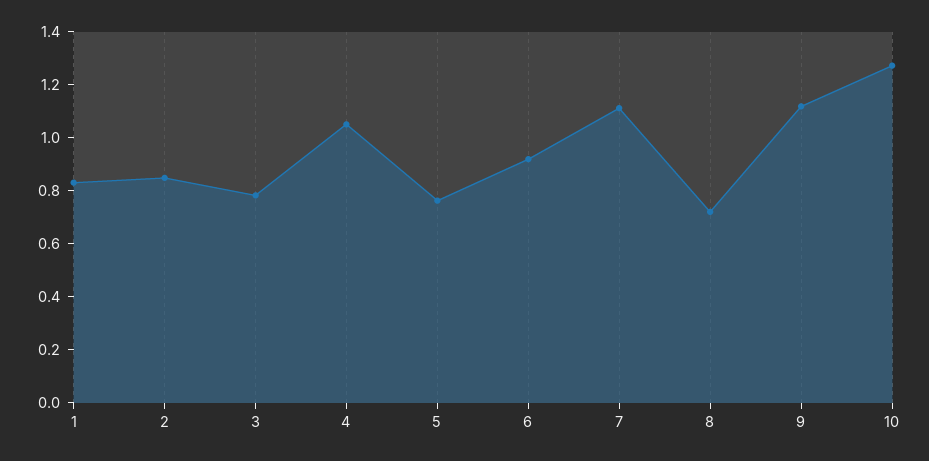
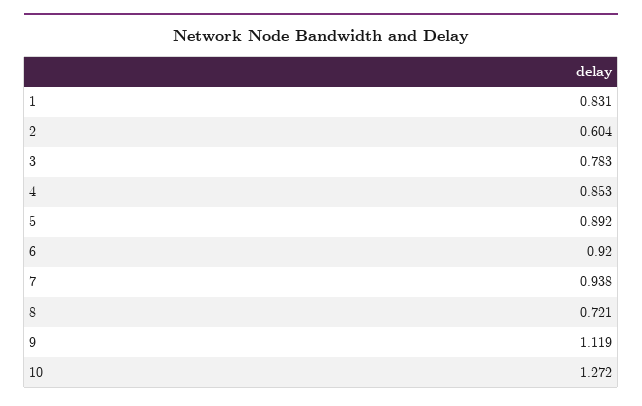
2: 0.85 -> 0.604
4: 1.05 -> 0.853
5: 0.75 -> 0.892
7: 1.1 -> 0.938

